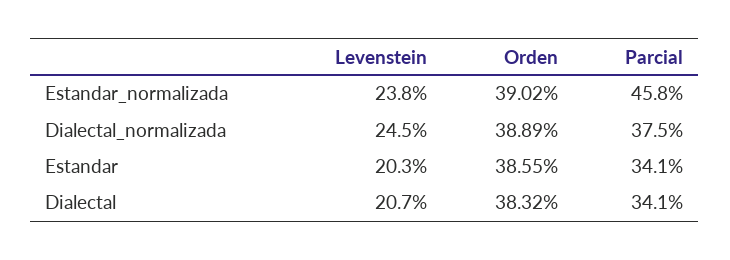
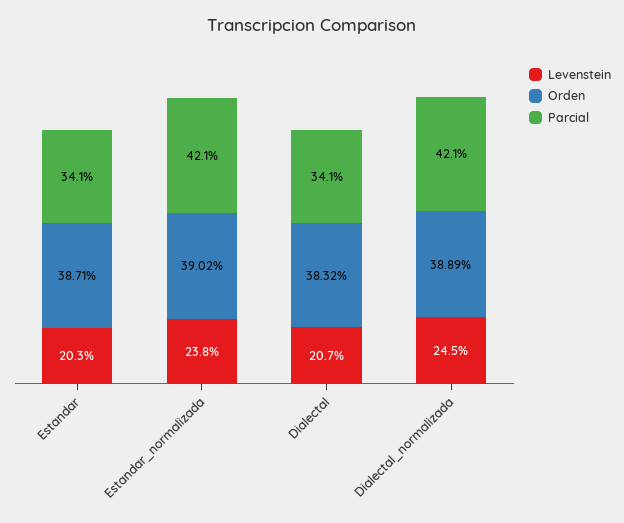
Parcial, Estandar_normalizada: 45.8 -> 42.1
Parcial, Dialectal_normalizada: 37.5 -> 42.1
Orden, Estandar: 38.55 -> 38.71

